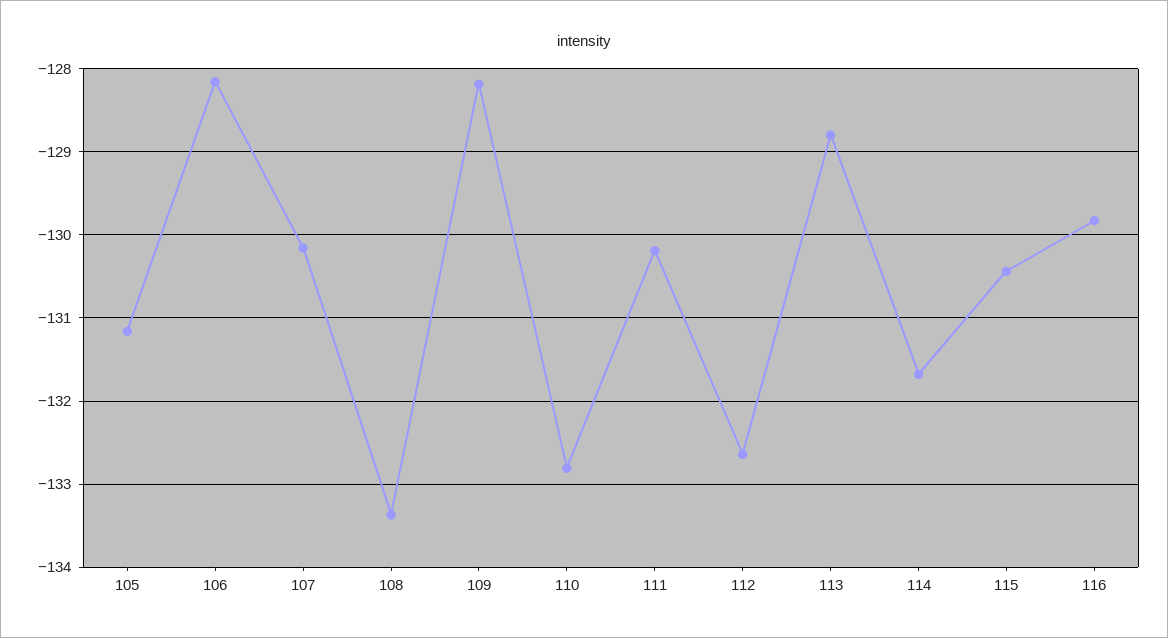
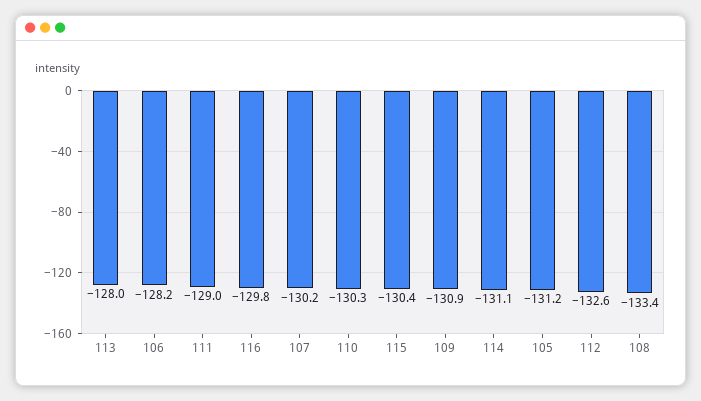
109: -128.2 -> -130.9
110: -132.8 -> -130.3
111: -130.2 -> -129
113: -128.8 -> -128
114: -131.7 -> -131.1

